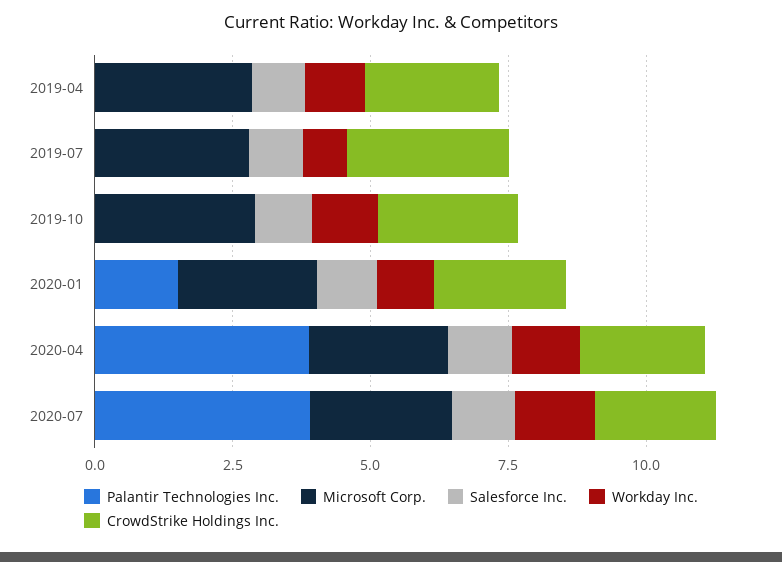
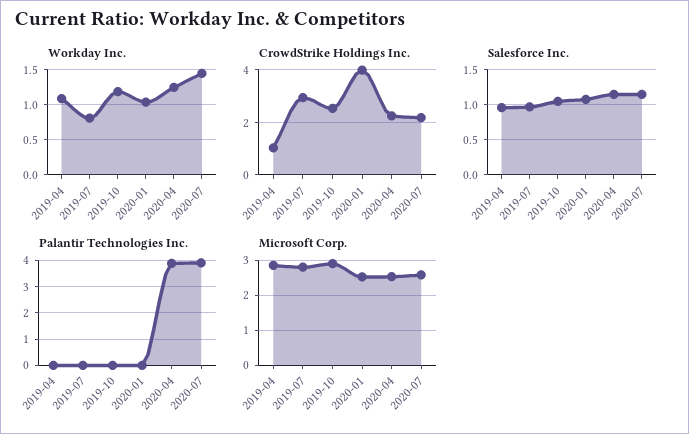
CrowdStrike Holdings Inc., 2019-04: 2.5 -> 1
Palantir Technologies Inc., 2020-01: 1.5 -> 0
CrowdStrike Holdings Inc., 2020-01: 2.5 -> 4

